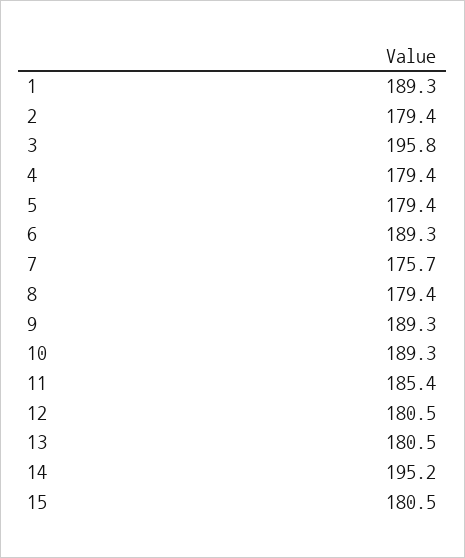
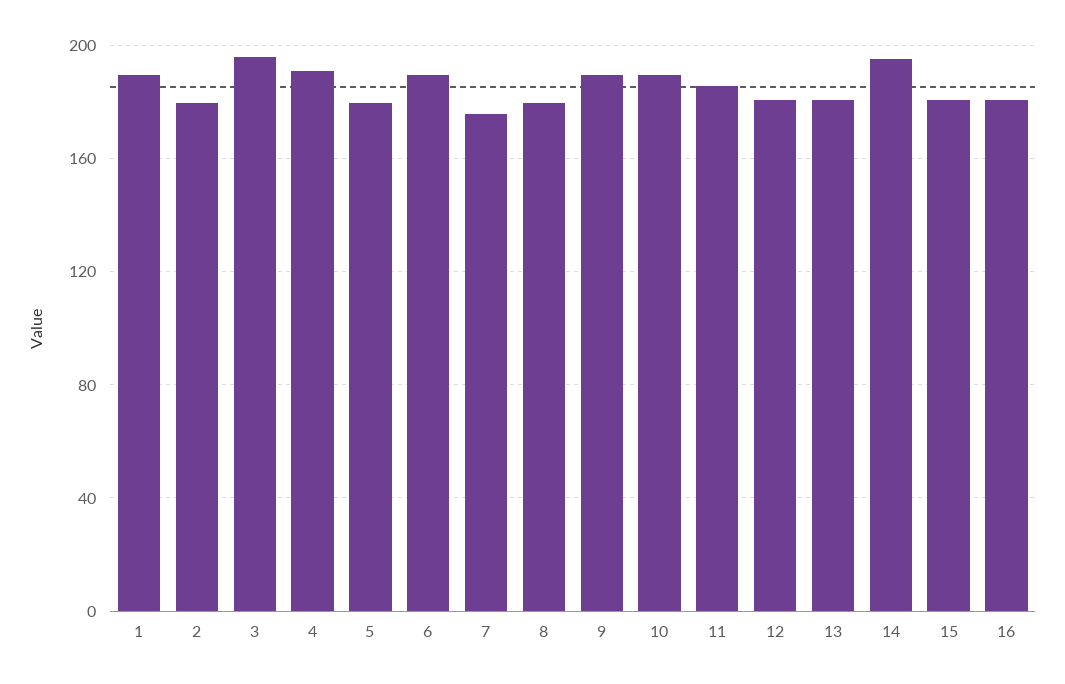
4: 179.4 -> 190
16: none -> 180

